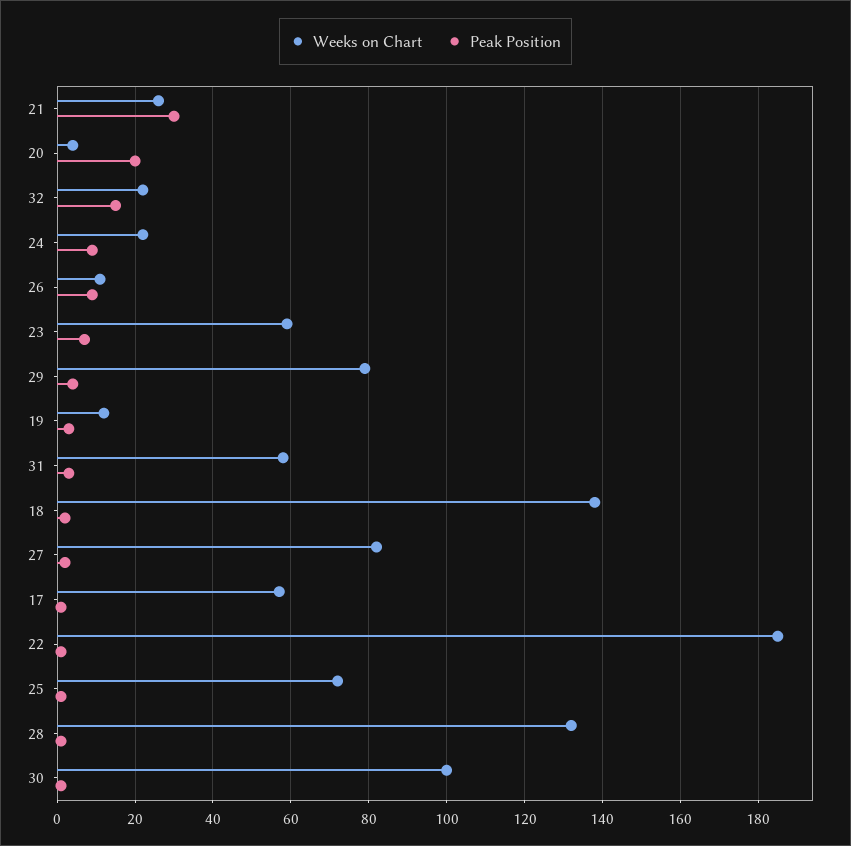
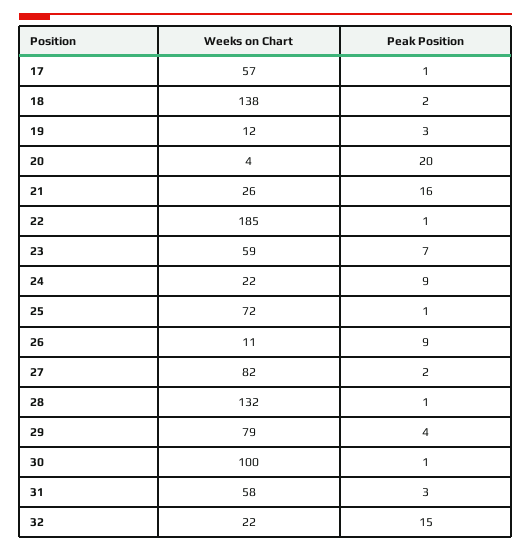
Peak Position, 21: 30 -> 16

